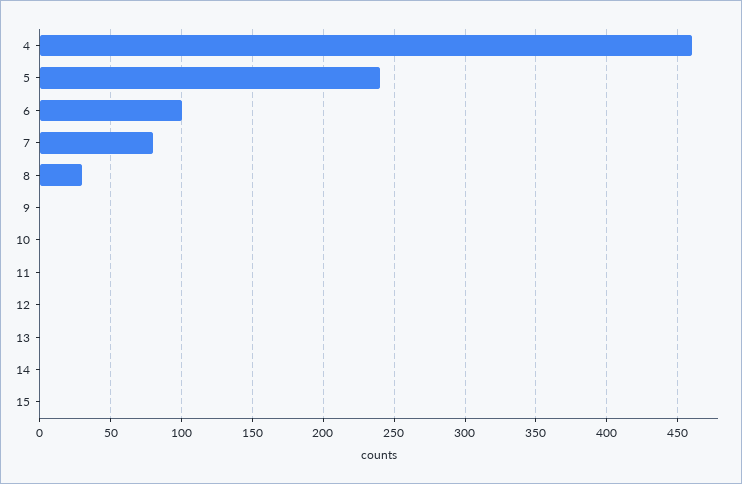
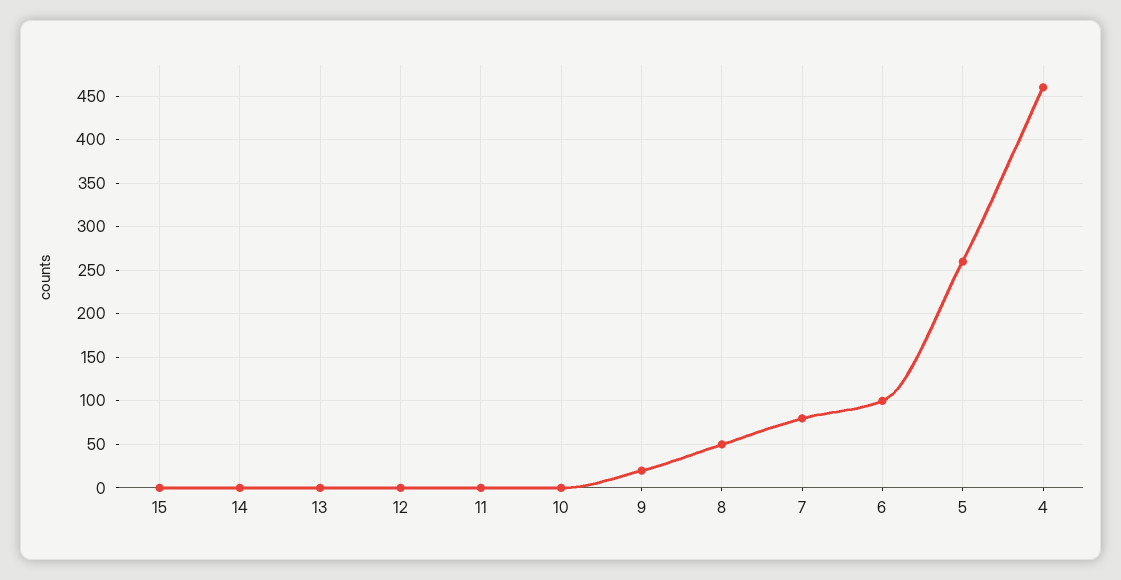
5: 240 -> 260
8: 30 -> 50
9: 0 -> 20

